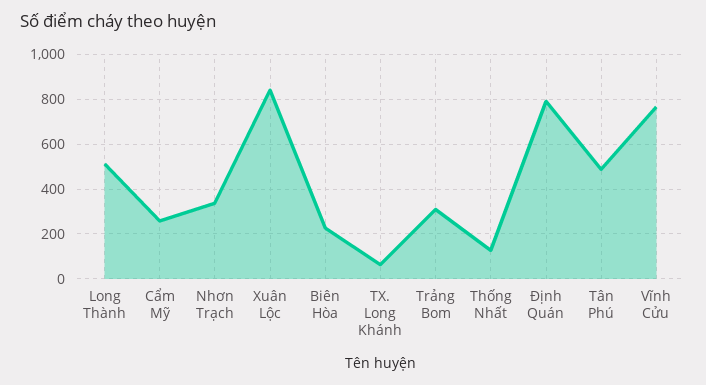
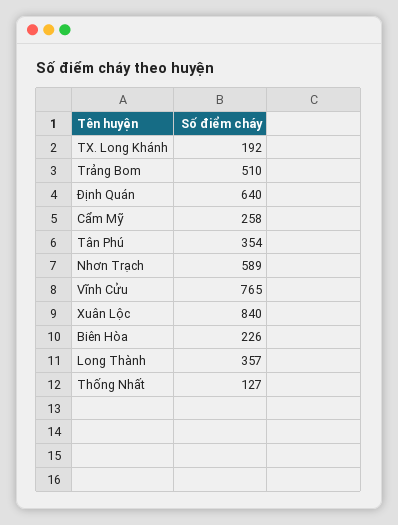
Long Thành: 500 -> 357
Nhơn Trạch: 350 -> 589
TX. Long Khánh: 50 -> 192
Trảng Bom: 300 -> 510
Định Quán: 800 -> 640
Tân Phú: 500 -> 354

